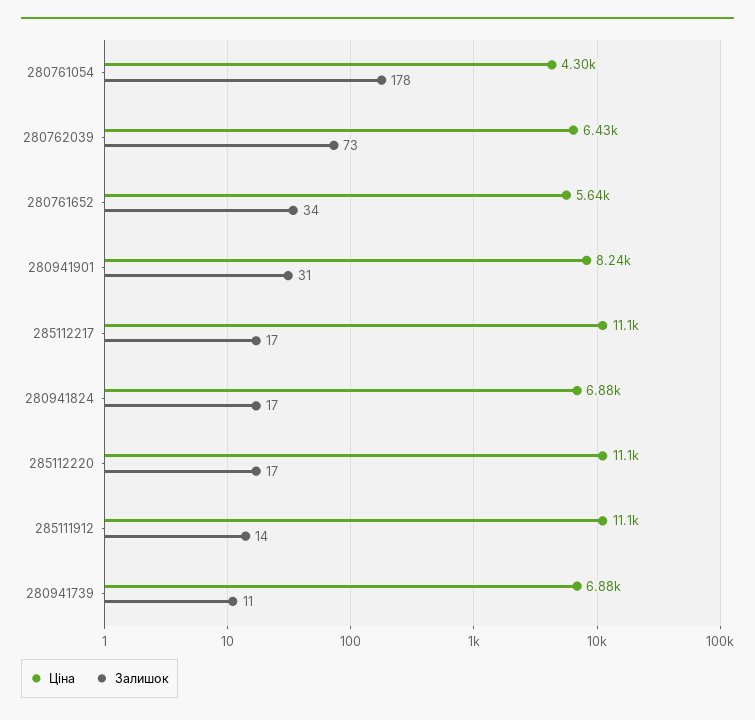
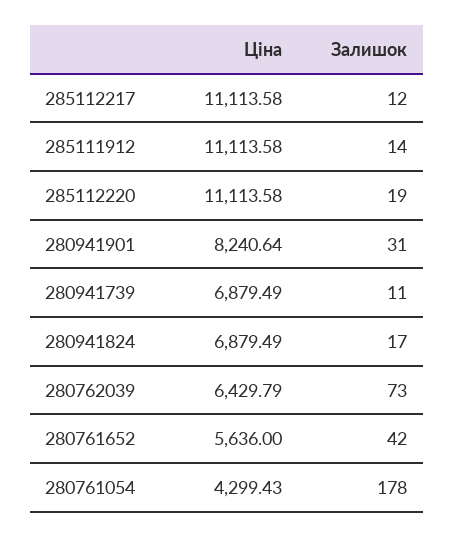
Залишок, 280761652: 34 -> 42
Залишок, 285112217: 17 -> 12
Залишок, 285112220: 17 -> 19

